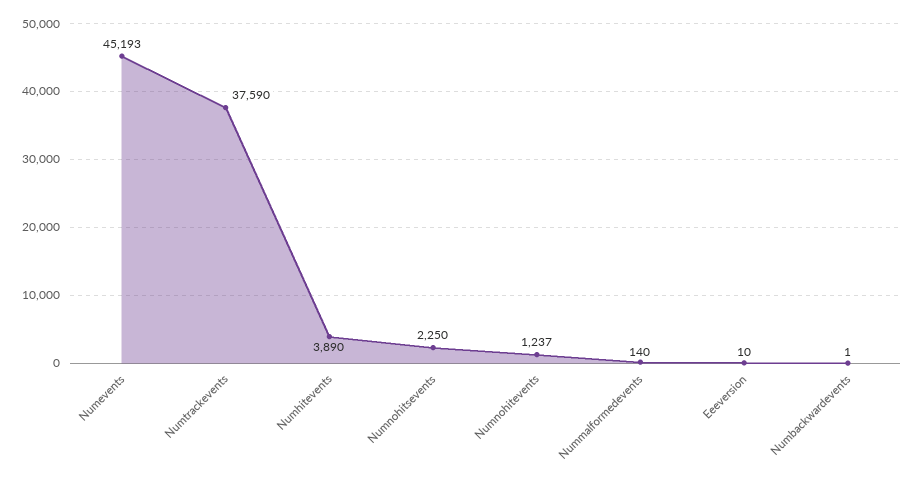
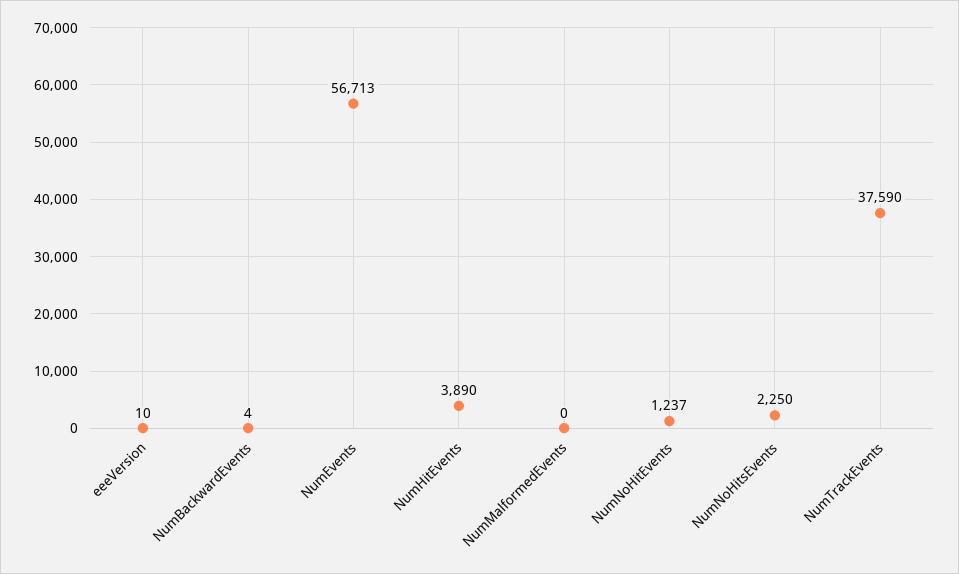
Numevents: 45193 -> 56713
Nummalformedevents: 140 -> 0
Numbackwardevents: 1 -> 4

